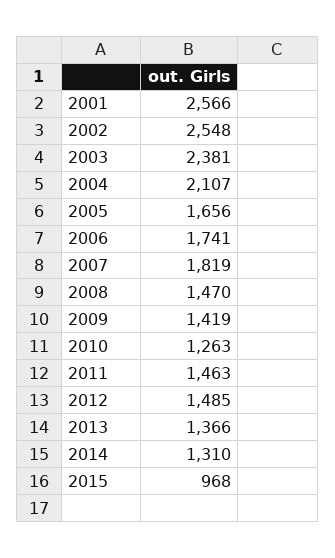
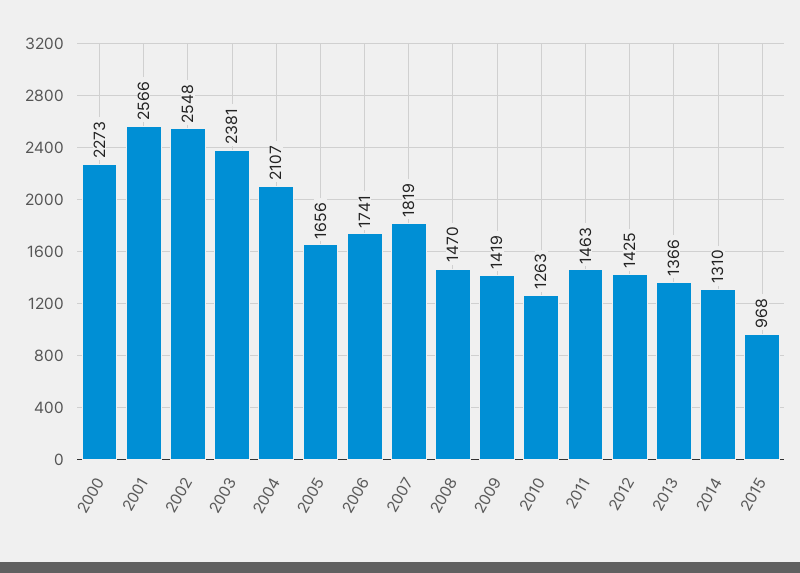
2012: 1485 -> 1425
2000: none -> 2273

